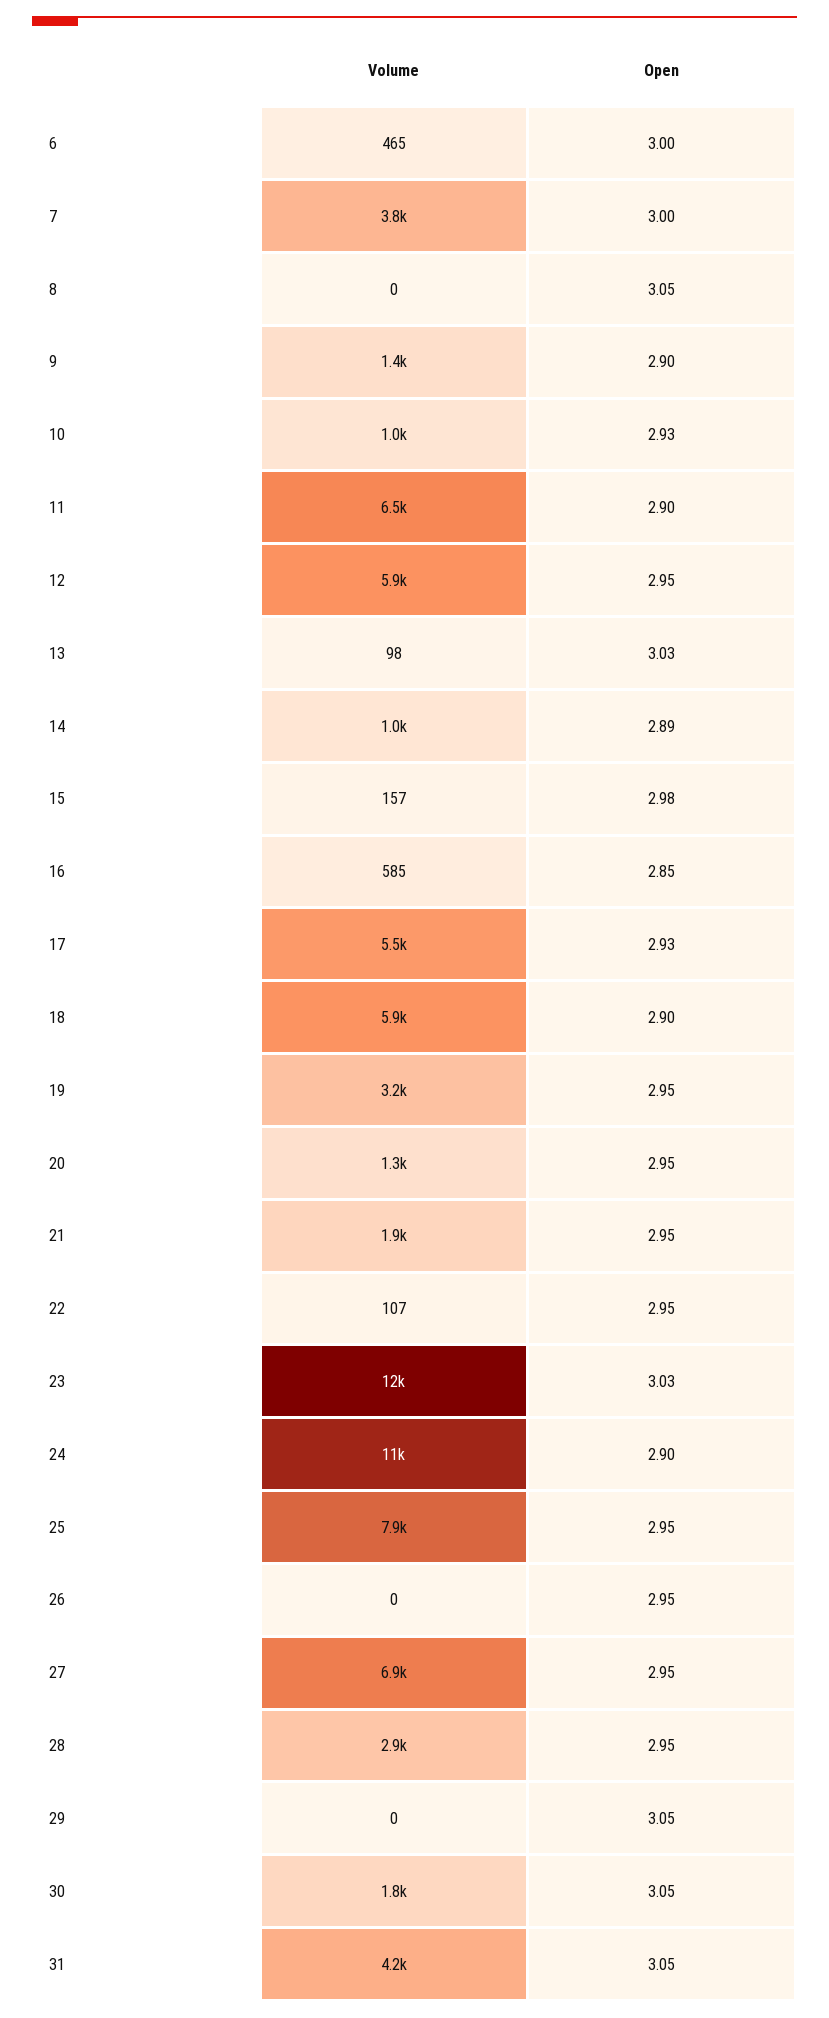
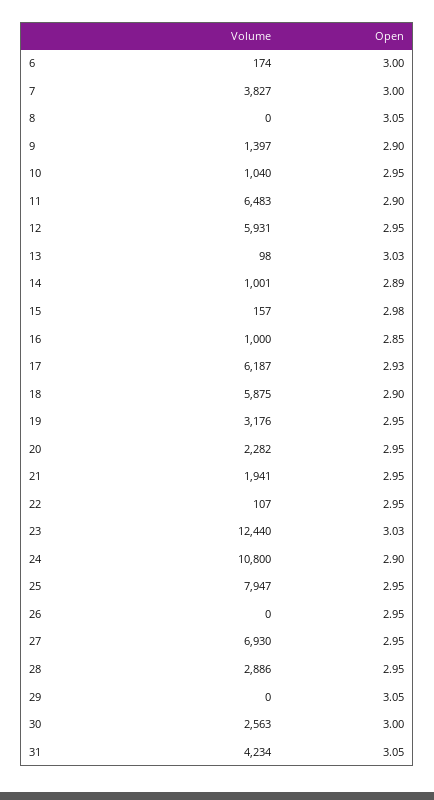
Volume, 6: 465 -> 174
Open, 10: 2.93 -> 2.95
Volume, 16: 585 -> 1000
Volume, 17: 5500 -> 6187
Volume, 20: 1300 -> 2282
Volume, 30: 1800 -> 2563
Open, 30: 3.05 -> 3

